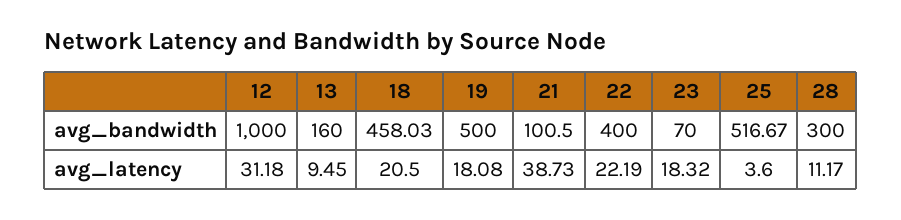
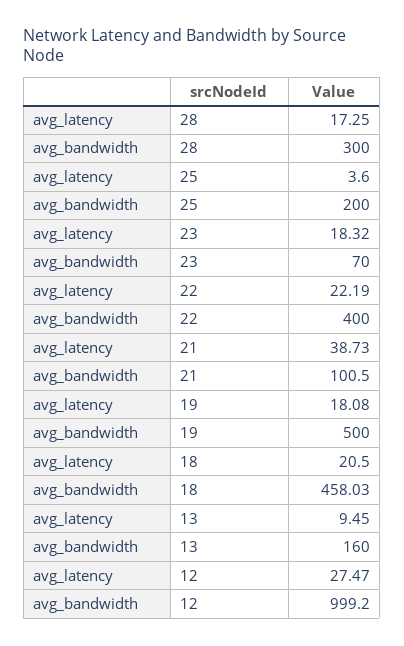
12, avg_bandwidth: 1000 -> 999.2
25, avg_bandwidth: 516.67 -> 200
12, avg_latency: 31.18 -> 27.47
28, avg_latency: 11.17 -> 17.25

